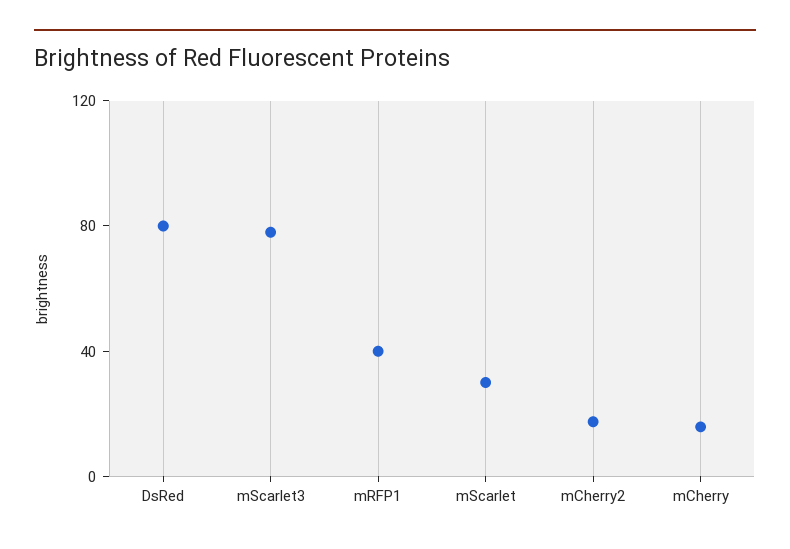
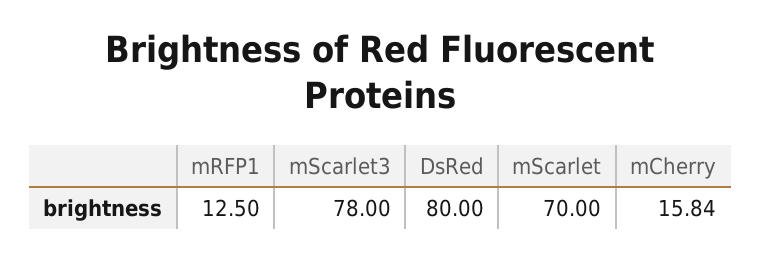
mRFP1: 40 -> 12.5
mScarlet: 30 -> 70
mCherry2: 20 -> none

